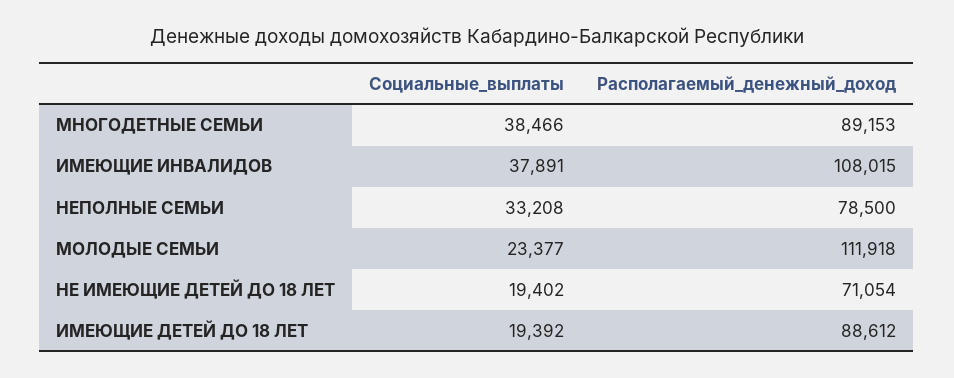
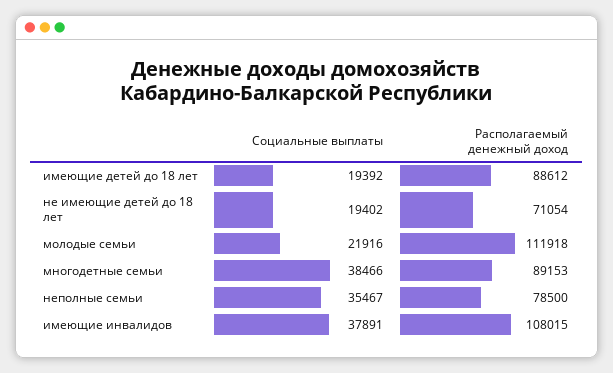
Социальные_выплаты, НЕПОЛНЫЕ СЕМЬИ: 33208 -> 35467
Социальные_выплаты, МОЛОДЫЕ СЕМЬИ: 23377 -> 21916

